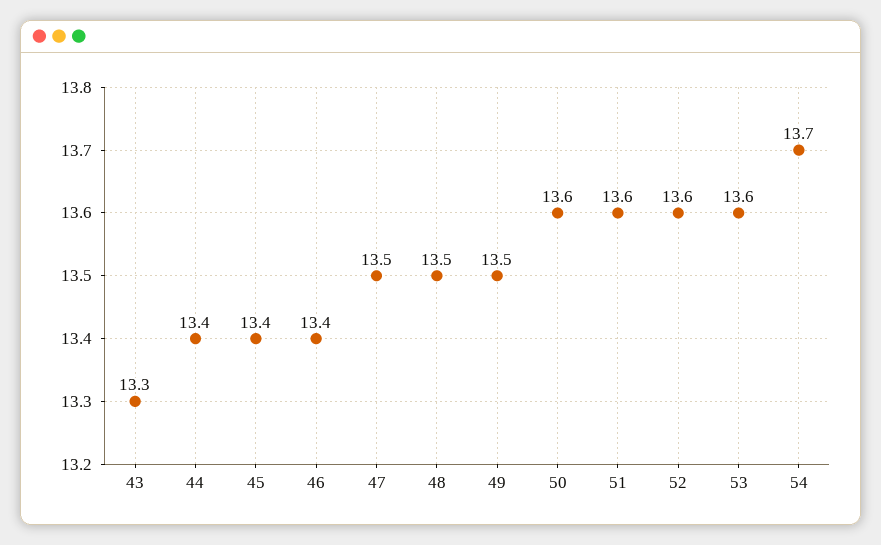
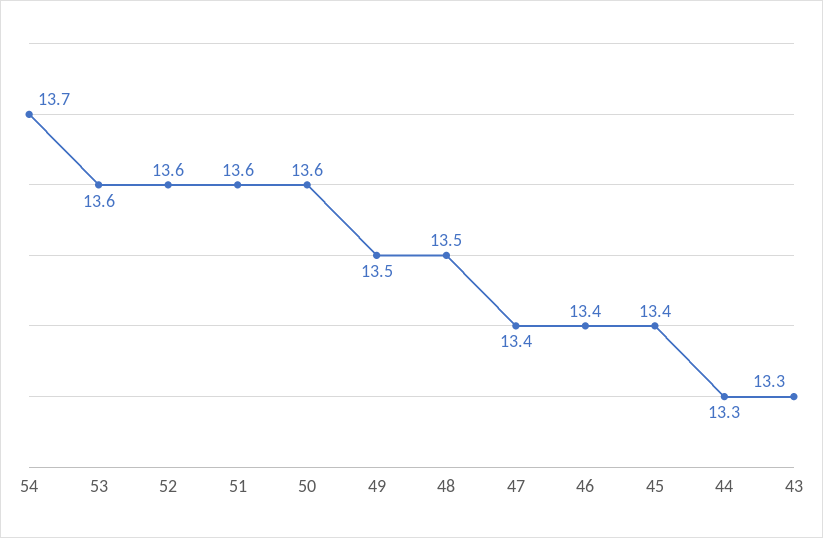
44: 13.4 -> 13.3
47: 13.5 -> 13.4

